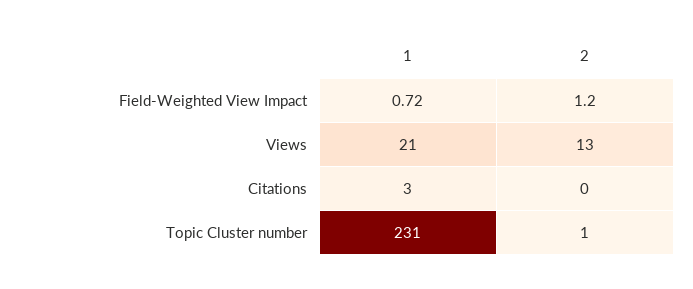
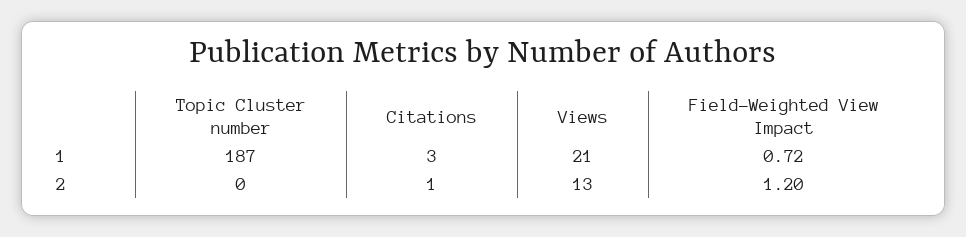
2, Citations: 0 -> 1
1, Topic Cluster number: 231 -> 187
2, Topic Cluster number: 1 -> 0

